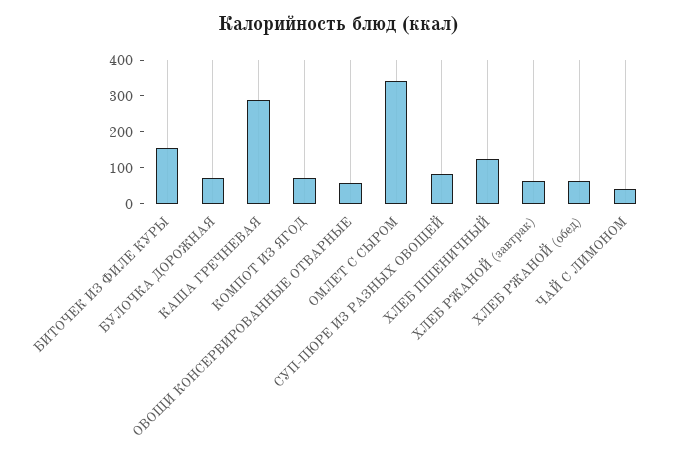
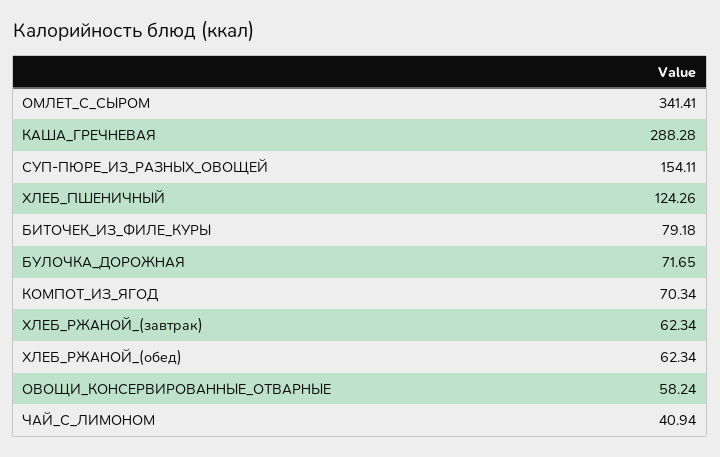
БИТОЧЕК ИЗ ФИЛЕ КУРЫ: 150 -> 79.18
СУП-ПЮРЕ ИЗ РАЗНЫХ ОВОЩЕЙ: 75 -> 154.11

